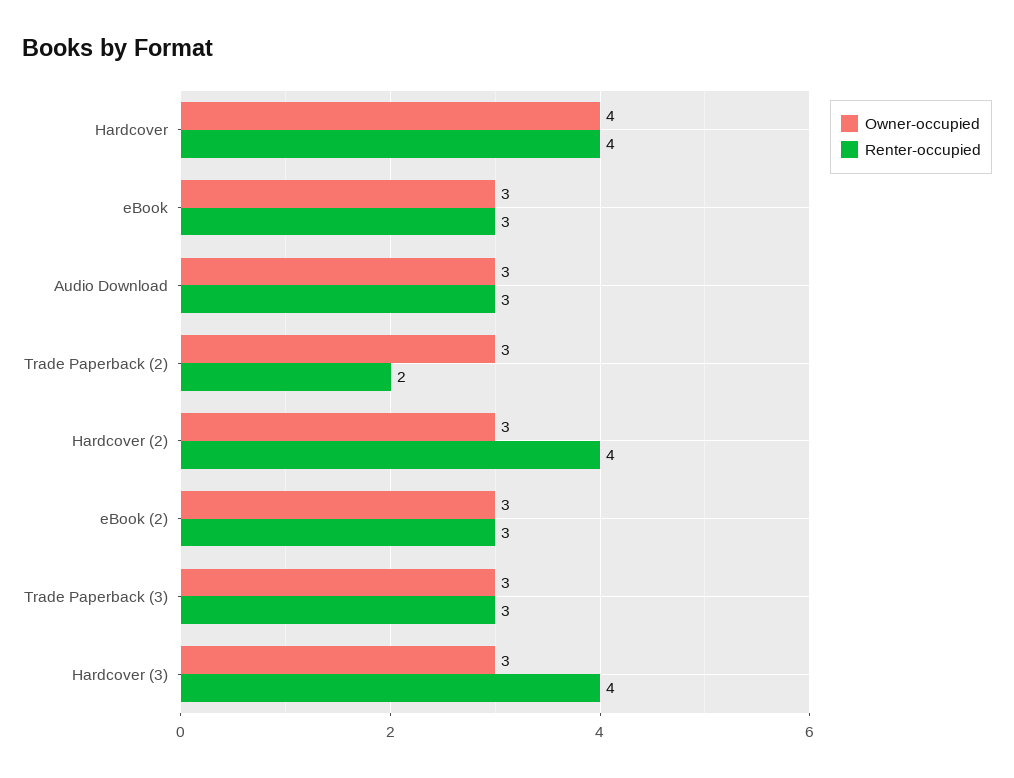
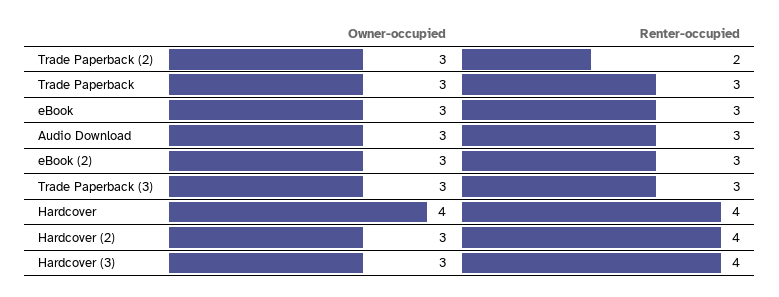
Owner-occupied, Trade Paperback: none -> 3
Renter-occupied, Trade Paperback: none -> 3

